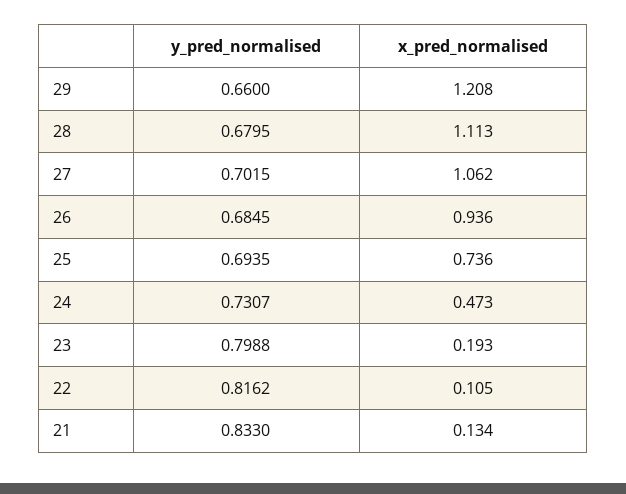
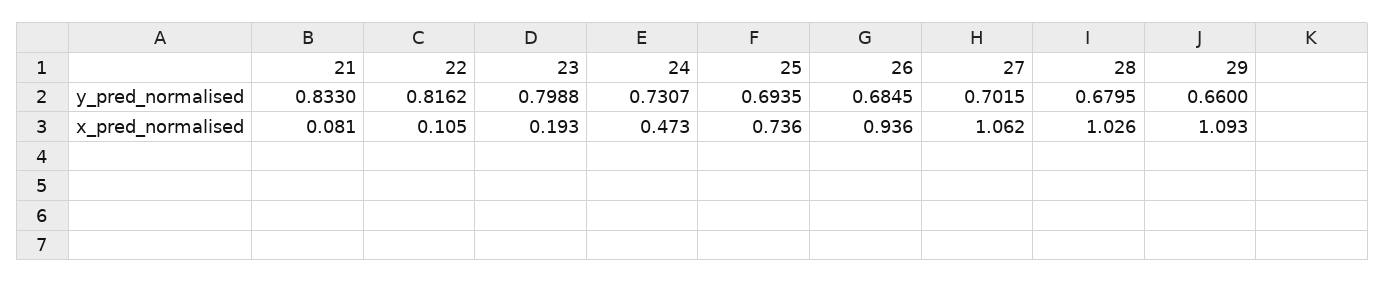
x_pred_normalised, 29: 1.208 -> 1.093
x_pred_normalised, 28: 1.113 -> 1.026
x_pred_normalised, 21: 0.134 -> 0.081

